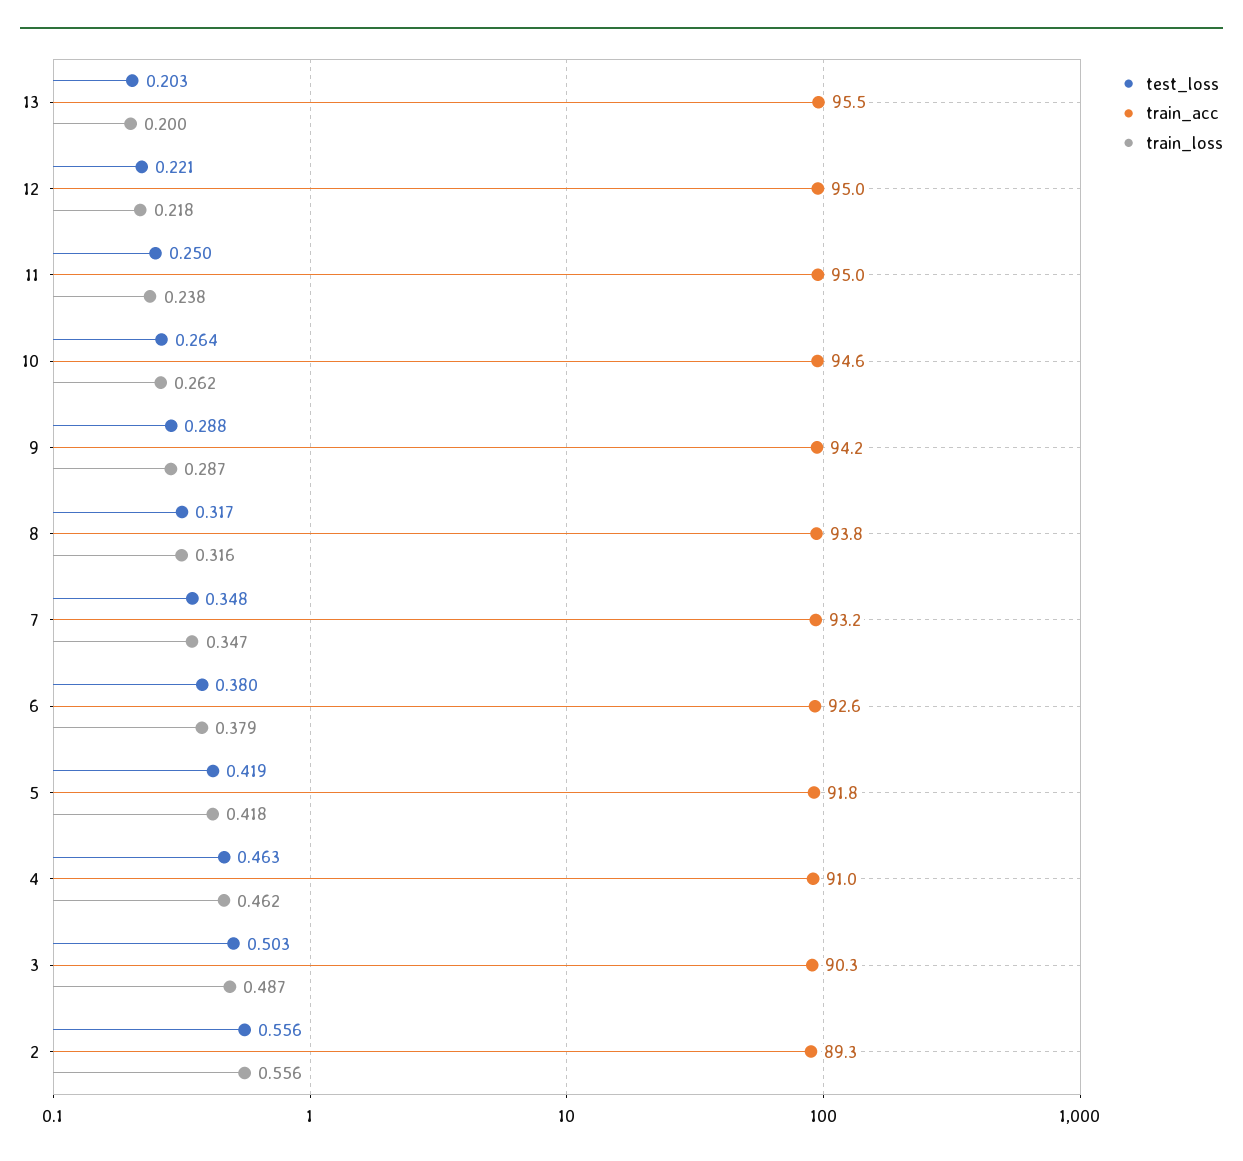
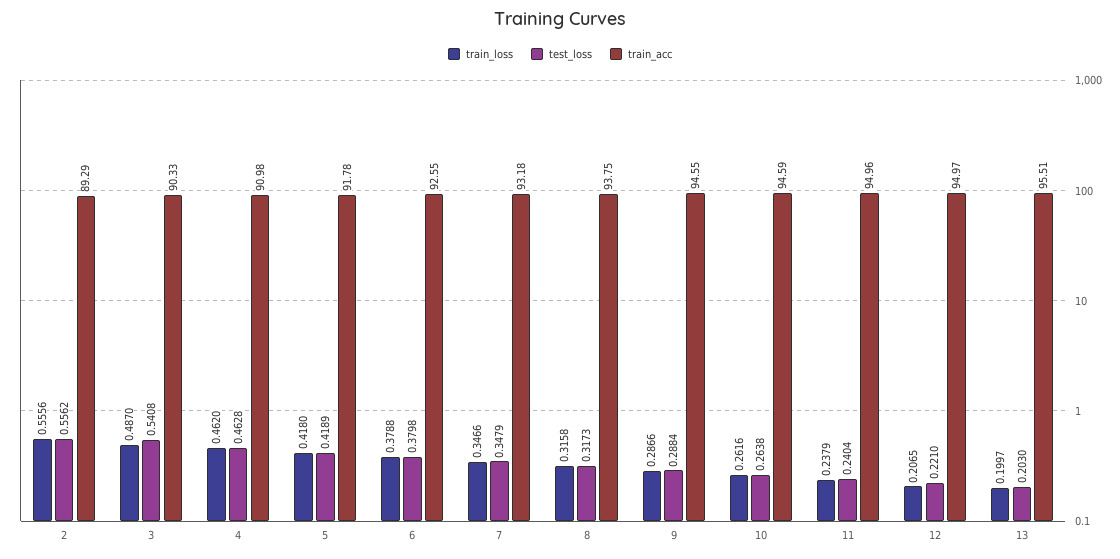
train_loss, 12: 0.218 -> 0.2065
test_loss, 11: 0.25 -> 0.2404
train_acc, 9: 94.2 -> 94.55
test_loss, 3: 0.503 -> 0.5408

